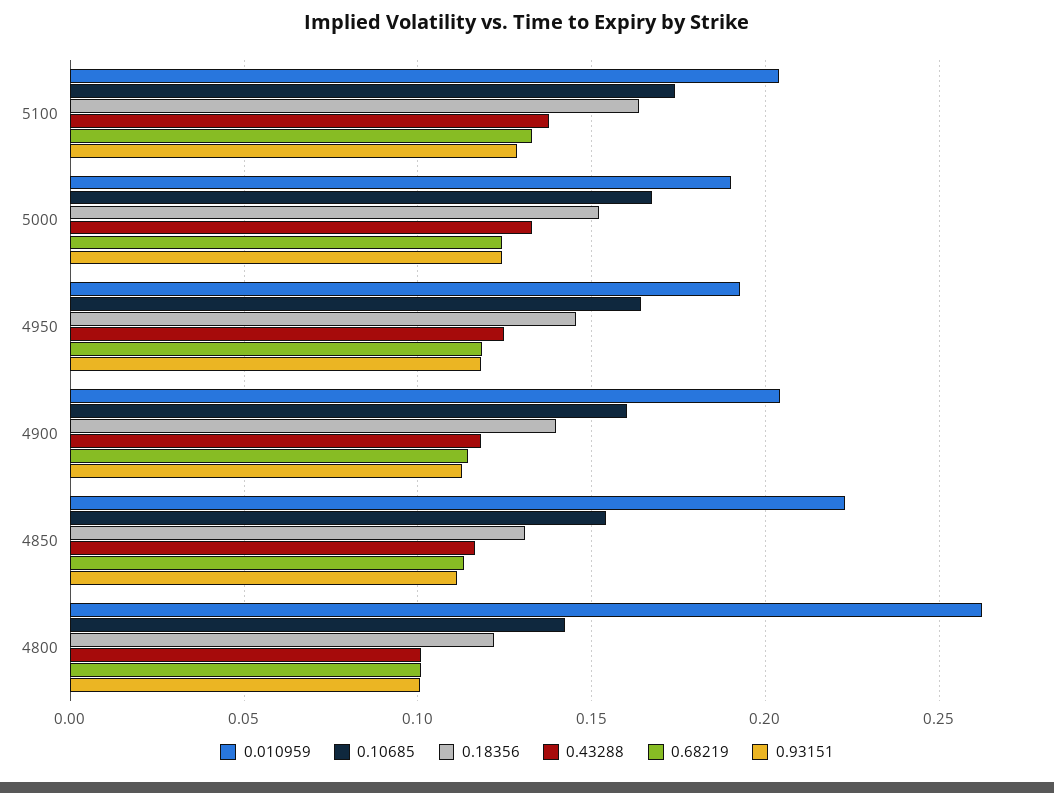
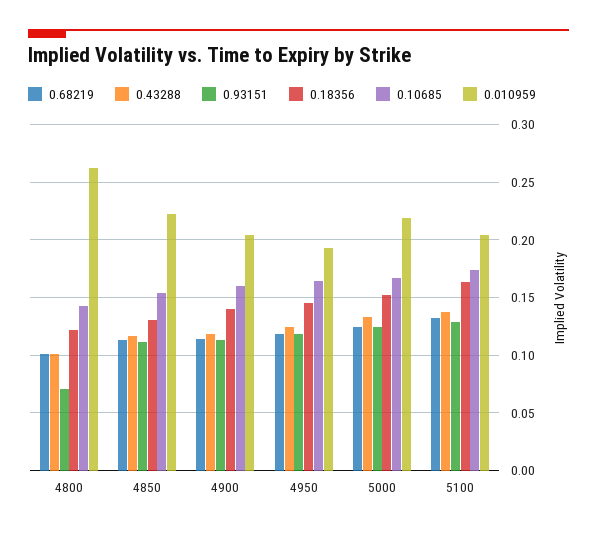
0.010959, 5000: 0.19 -> 0.22
0.93151, 4800: 0.1 -> 0.07

